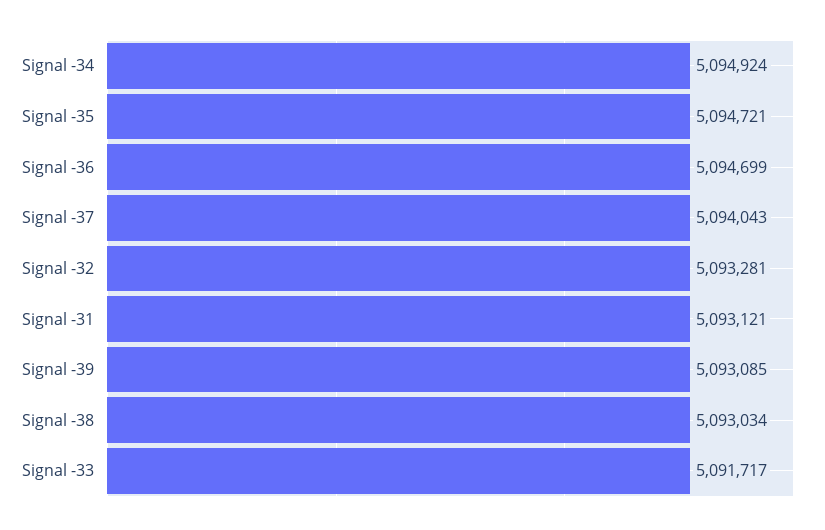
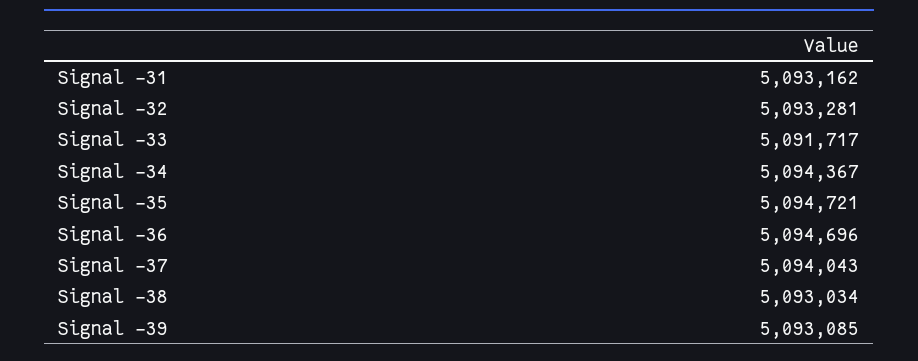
Signal -34: 5094924 -> 5094367
Signal -36: 5094699 -> 5094696
Signal -31: 5093121 -> 5093162

